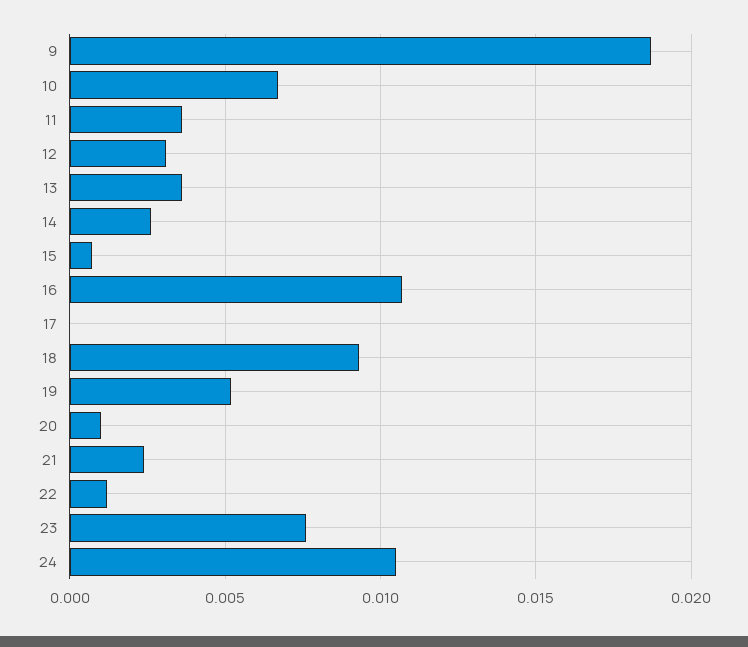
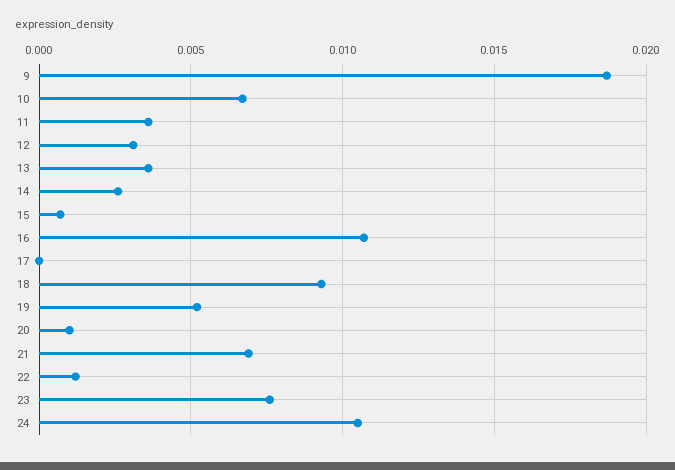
21: 0.0025 -> 0.007

